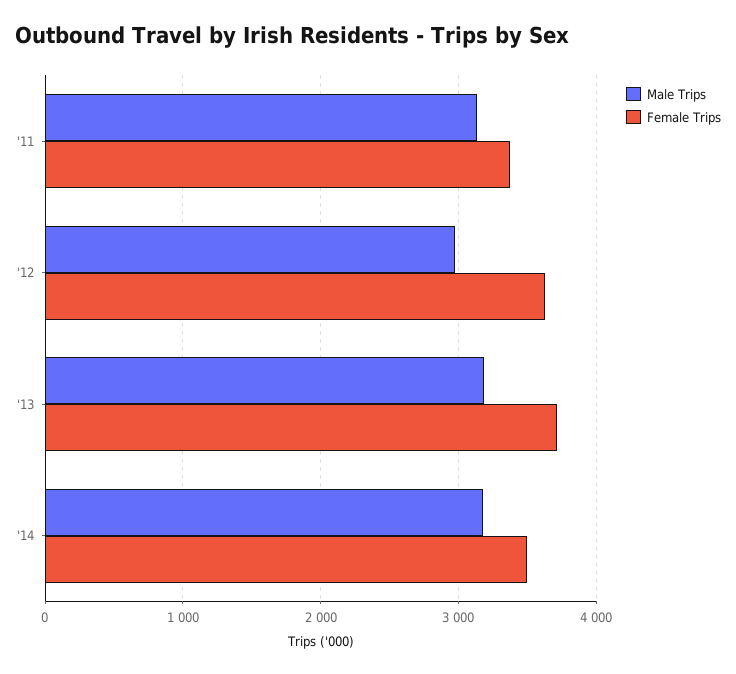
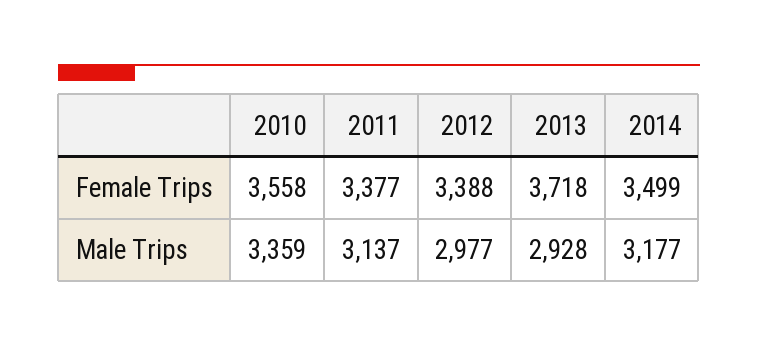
Female Trips, '12: 3600 -> 3388
Male Trips, '13: 3200 -> 2928
Female Trips, 2010: none -> 3558
Male Trips, 2010: none -> 3359

